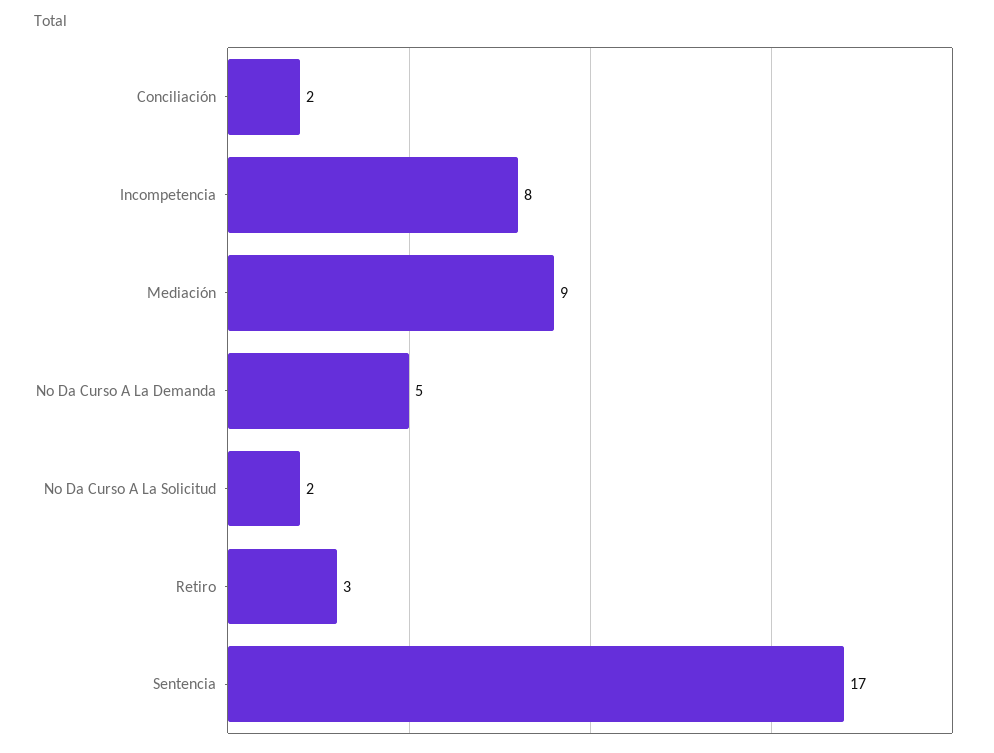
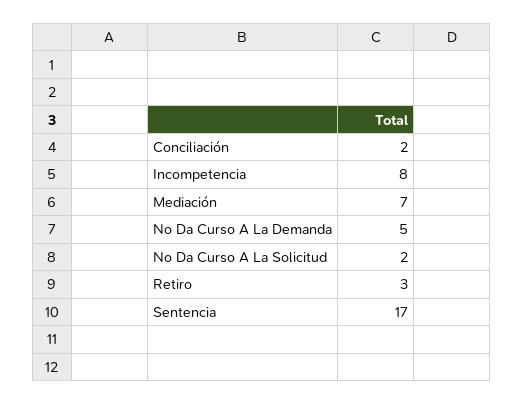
Mediación: 9 -> 7

